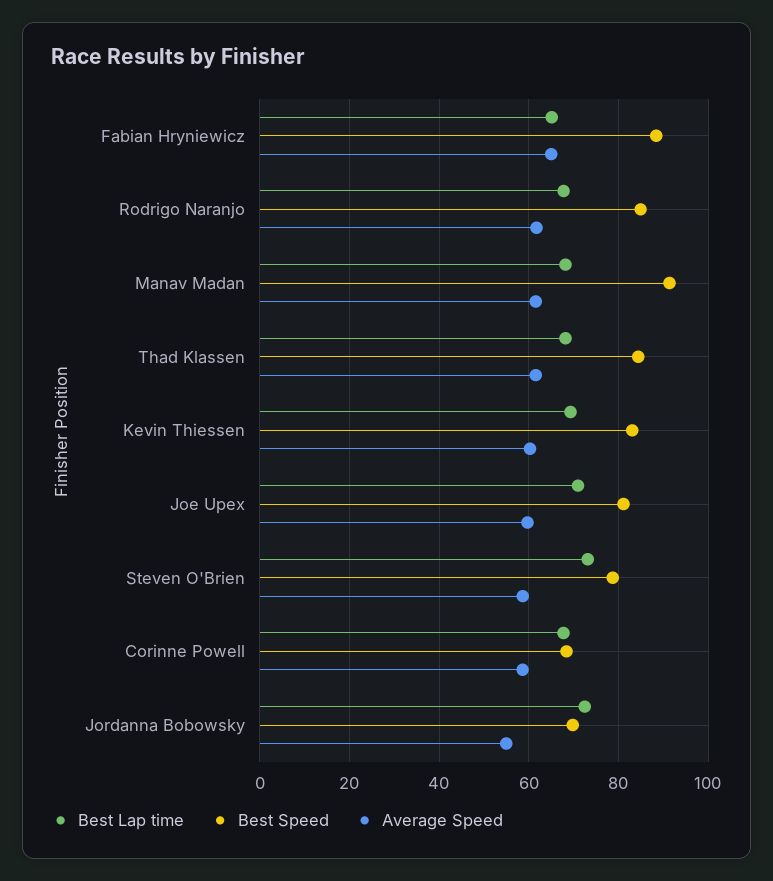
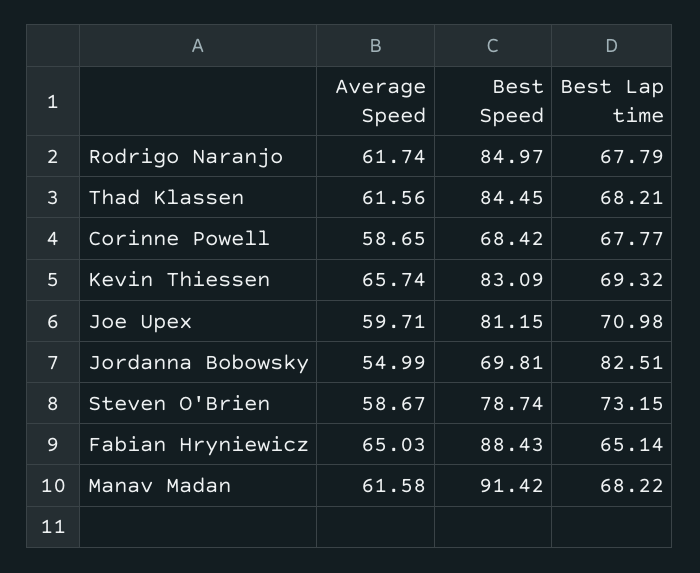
Average Speed, Kevin Thiessen: 60 -> 65.74
Best Lap time, Jordanna Bobowsky: 72 -> 82.51

